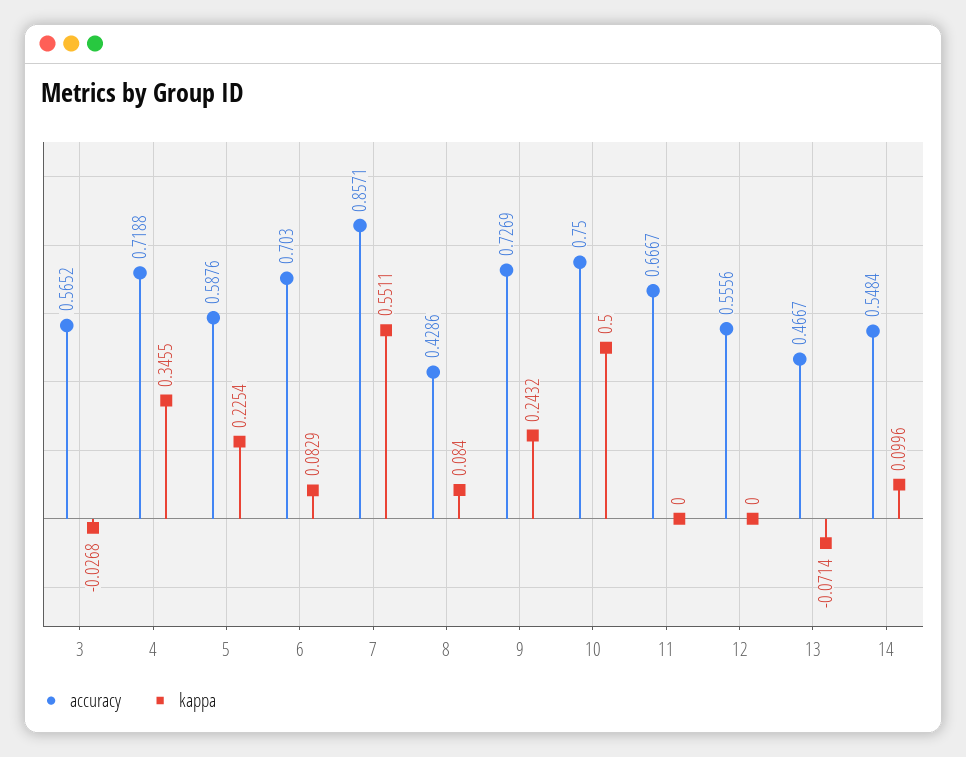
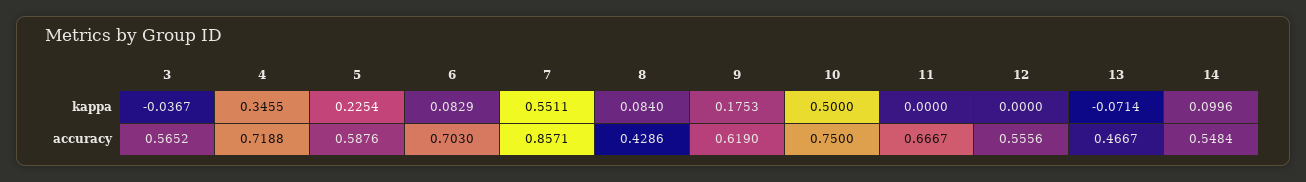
kappa, 3: -0.0268 -> -0.0367
accuracy, 9: 0.7269 -> 0.619
kappa, 9: 0.2432 -> 0.1753

